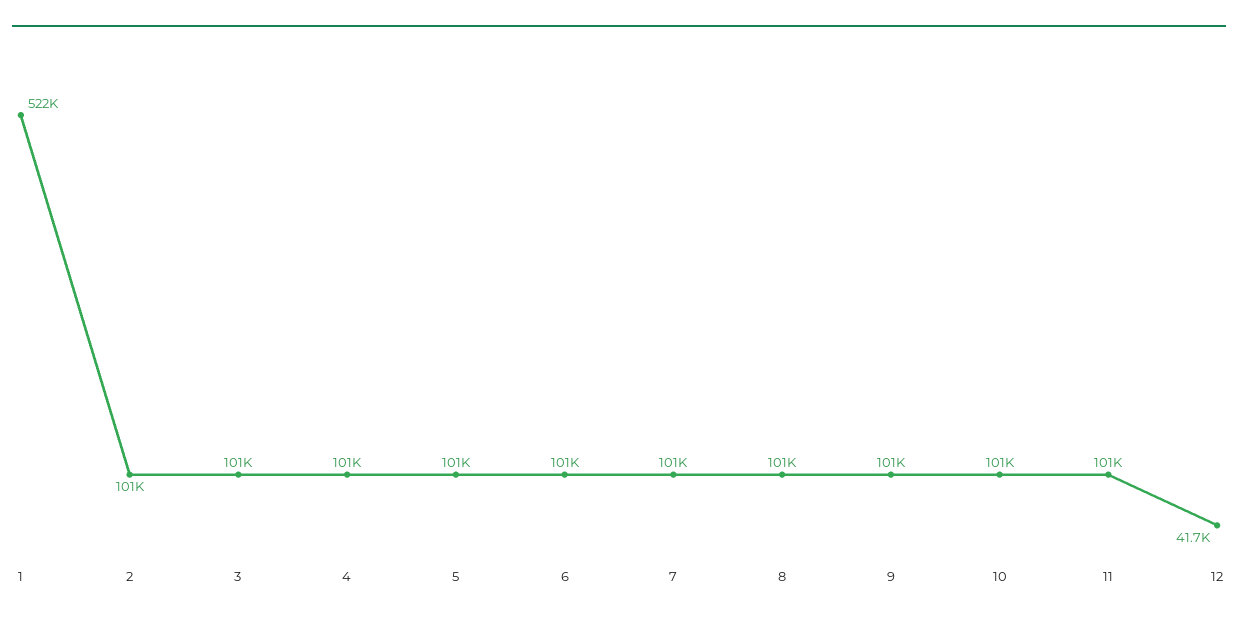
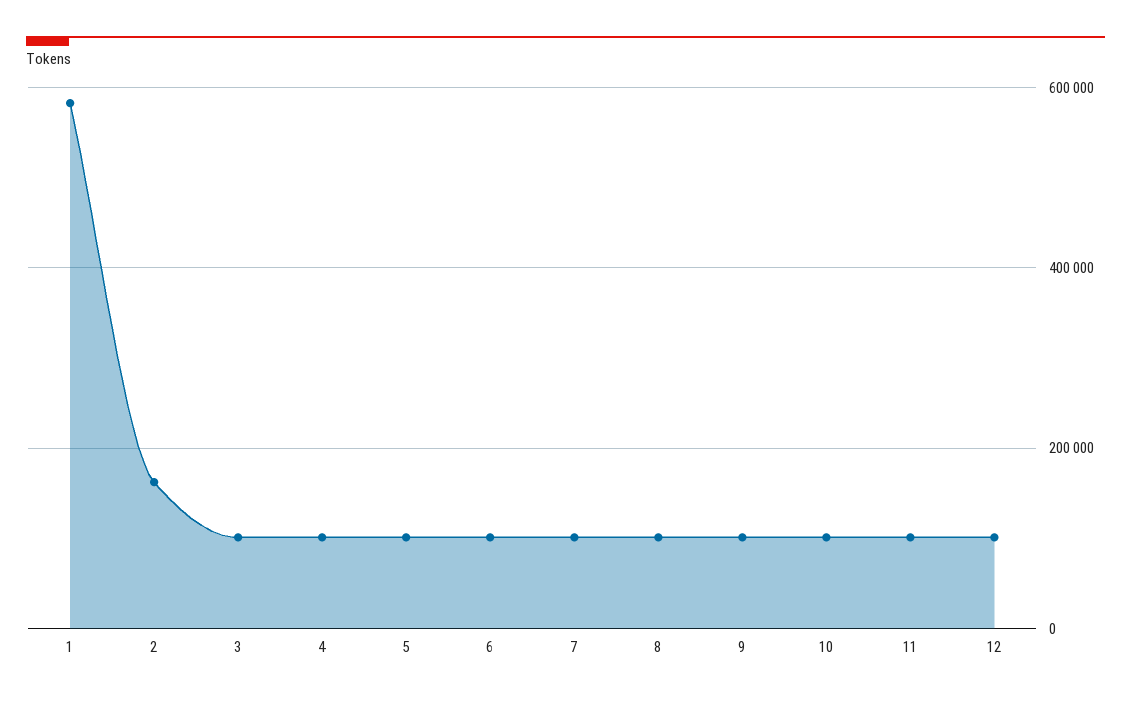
1: 522000 -> 580000
2: 101000 -> 160000
12: 41700 -> 100000

